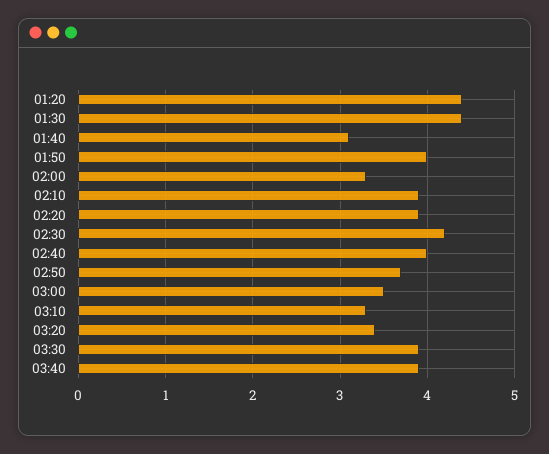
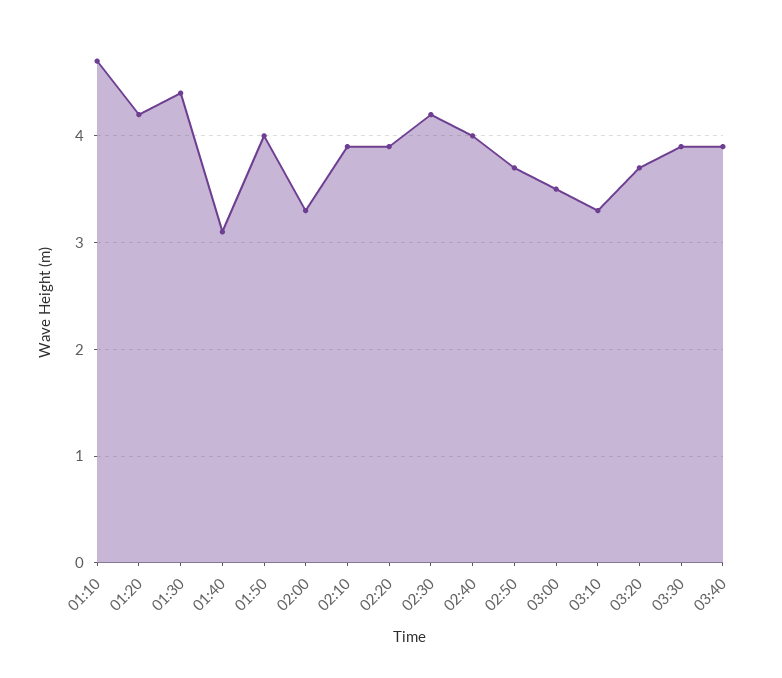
01:20: 4.4 -> 4.2
03:20: 3.4 -> 3.7
01:10: none -> 4.7

